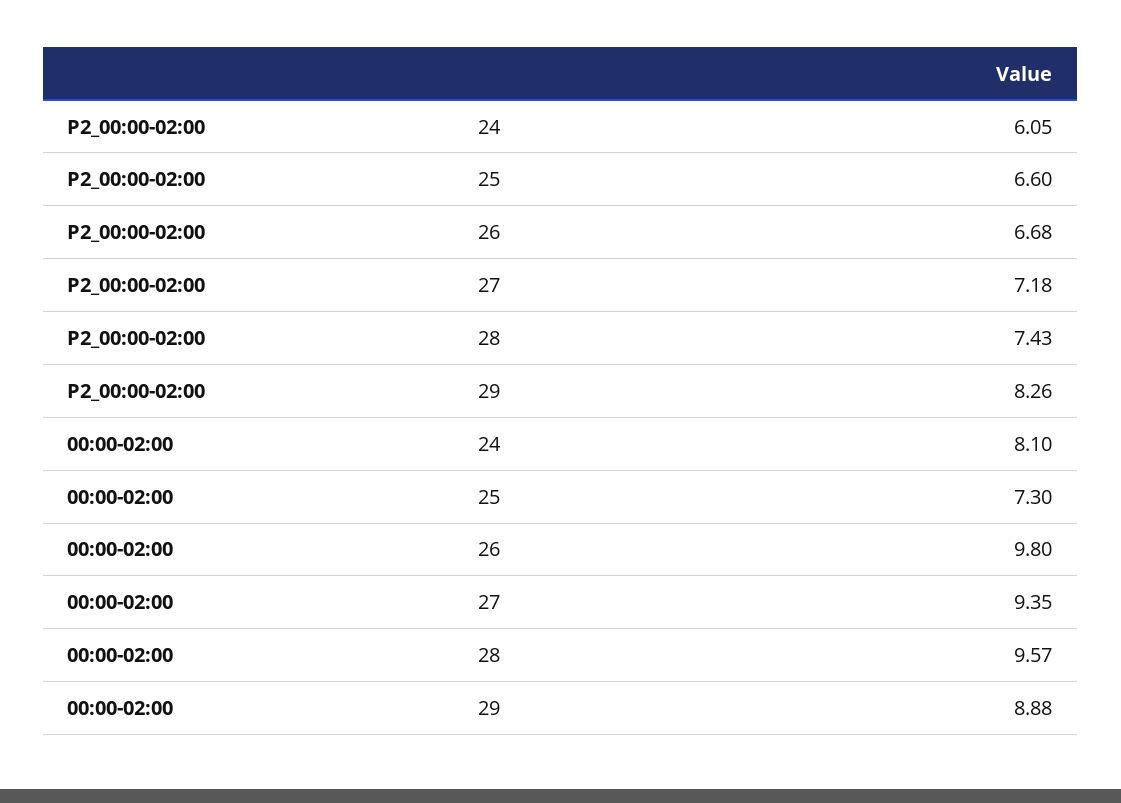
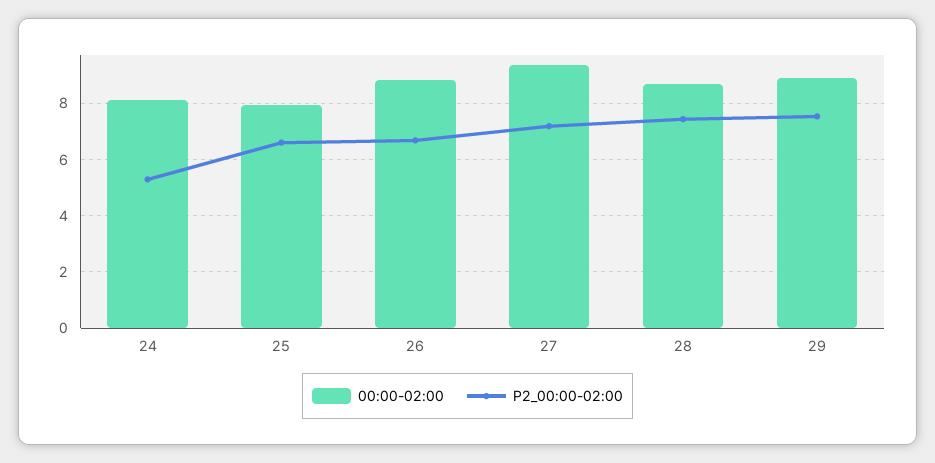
P2_00:00-02:00, 24: 6.05 -> 5.25
P2_00:00-02:00, 29: 8.26 -> 7.5
00:00-02:00, 25: 7.3 -> 8
00:00-02:00, 26: 9.8 -> 8.75
00:00-02:00, 28: 9.57 -> 8.75

